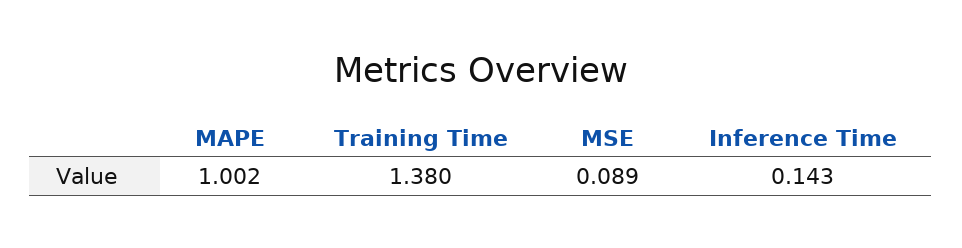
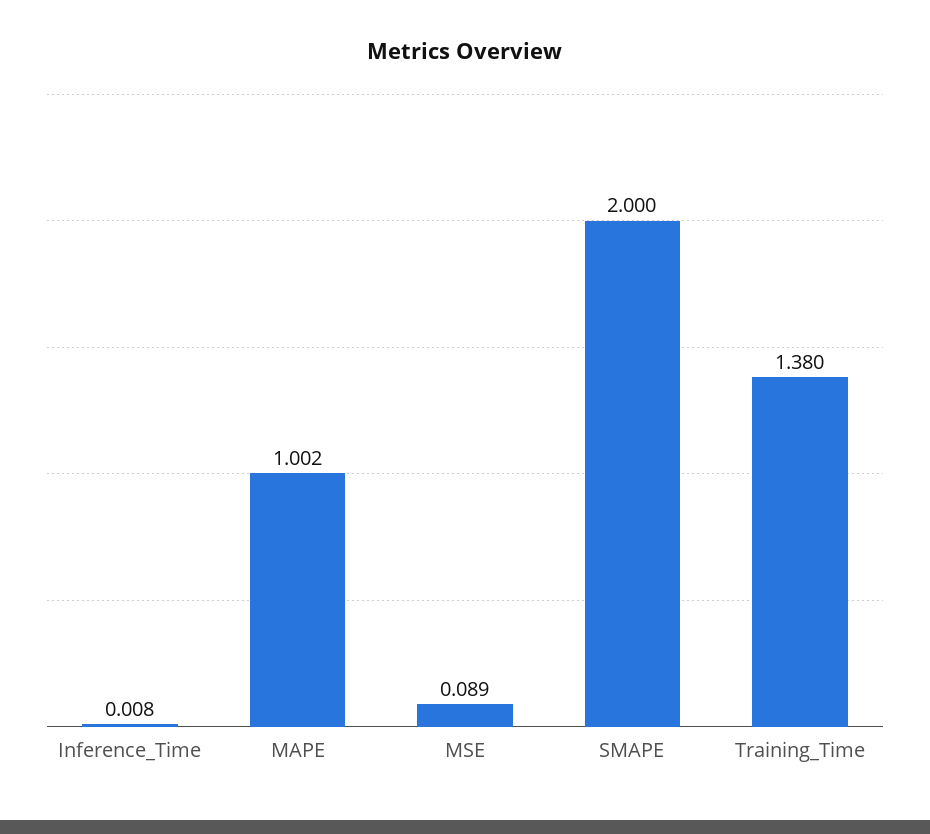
Inference Time: 0.143 -> 0.008
SMAPE: none -> 2

